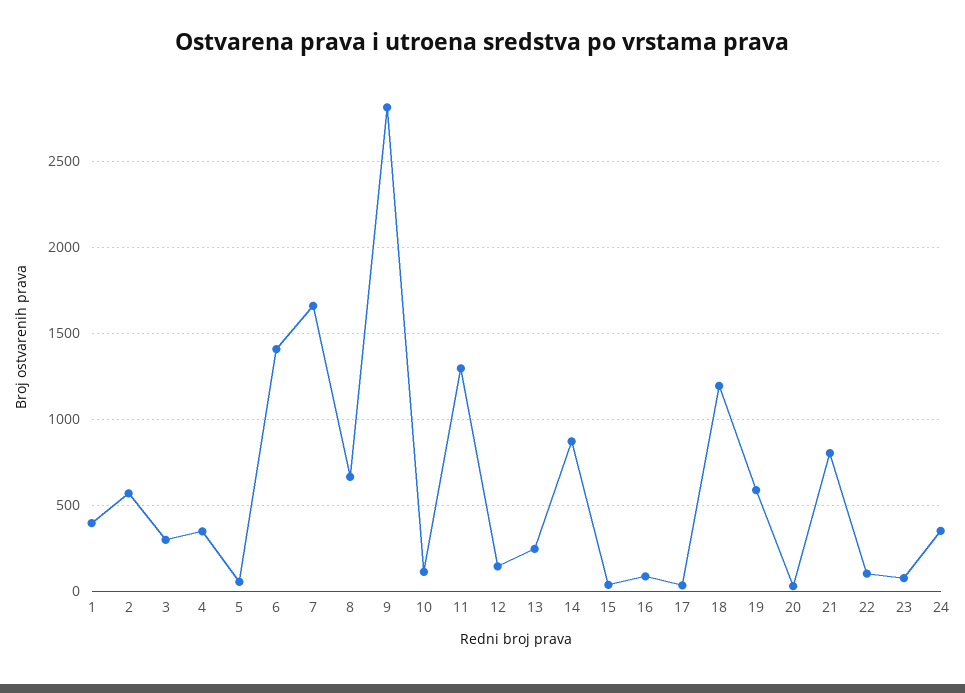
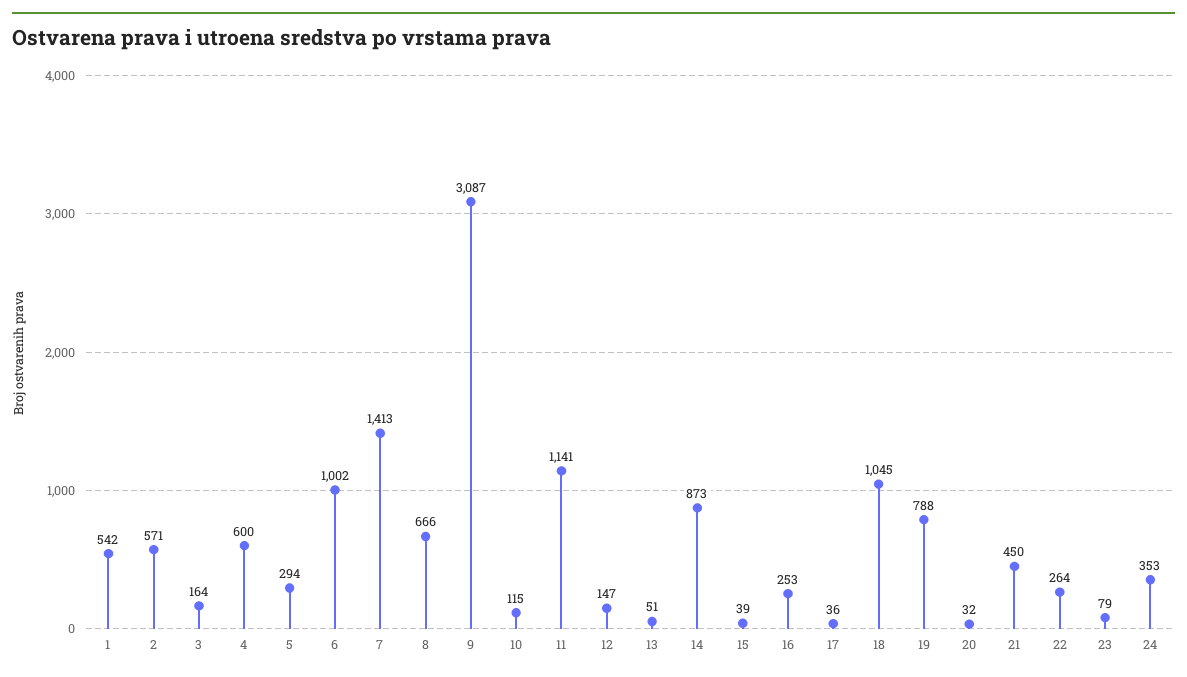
1: 400 -> 542
3: 300 -> 164
4: 350 -> 600
5: 50 -> 294
6: 1400 -> 1002
7: 1650 -> 1413
9: 2800 -> 3087
11: 1300 -> 1141
13: 250 -> 51
16: 100 -> 253
18: 1200 -> 1045
19: 600 -> 788
21: 800 -> 450
22: 100 -> 264

